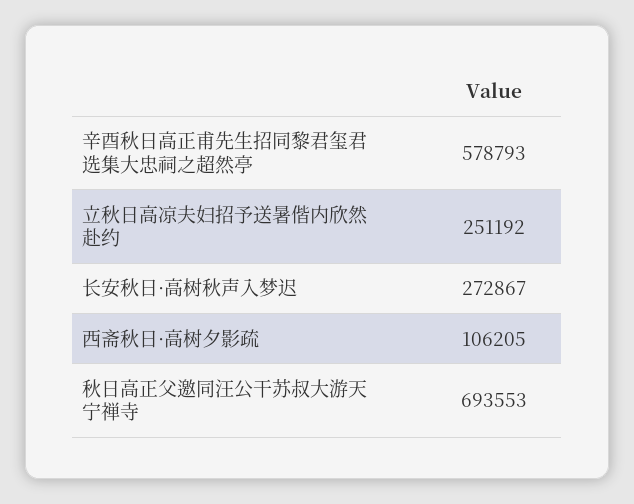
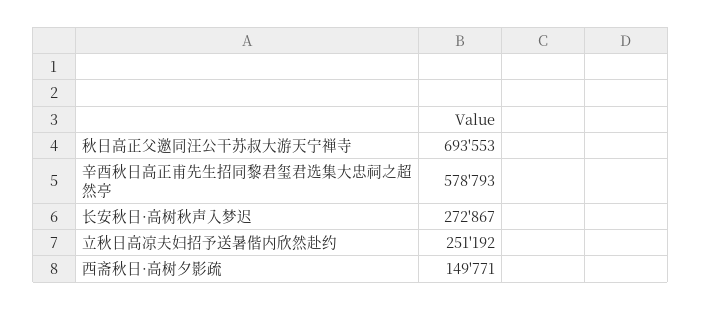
西斋秋日·高树夕影疏: 106205 -> 149771

